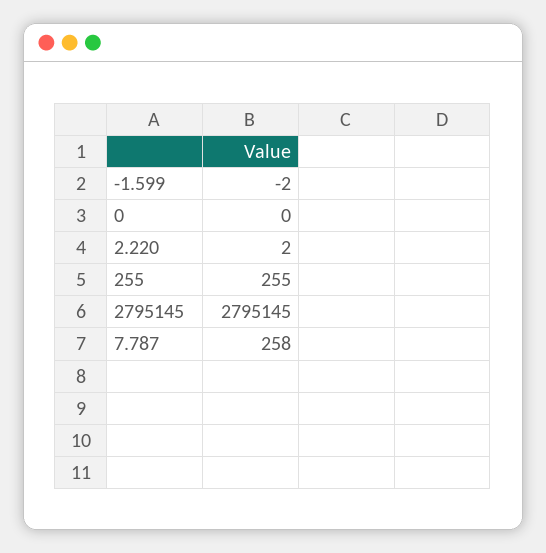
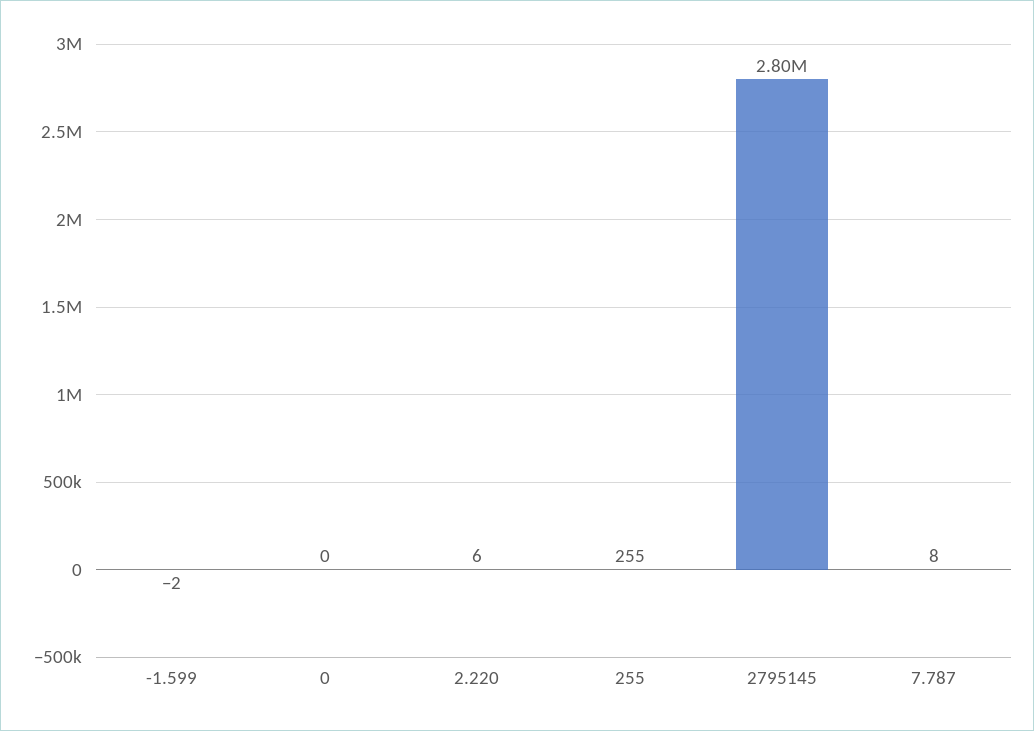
2.220: 2 -> 6
7.787: 258 -> 8

